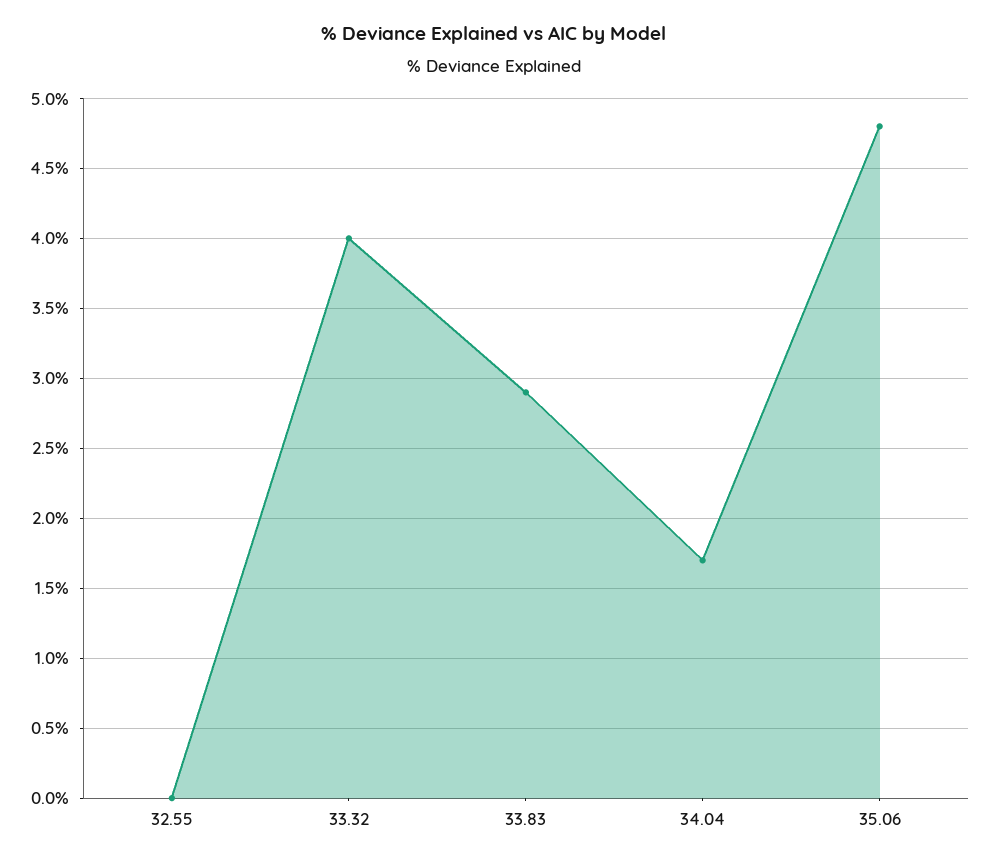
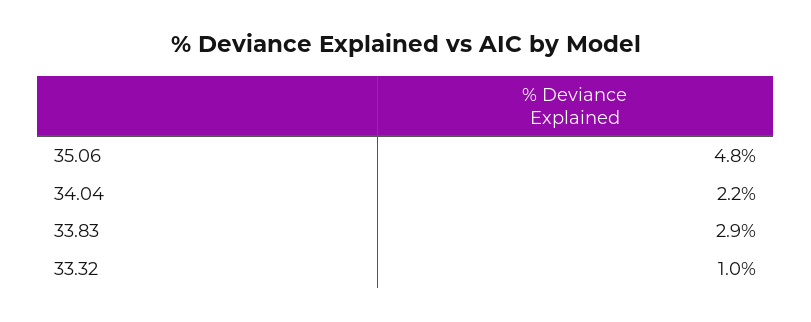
32.55: 0 -> none
33.32: 4 -> 1
34.04: 1.7 -> 2.2

